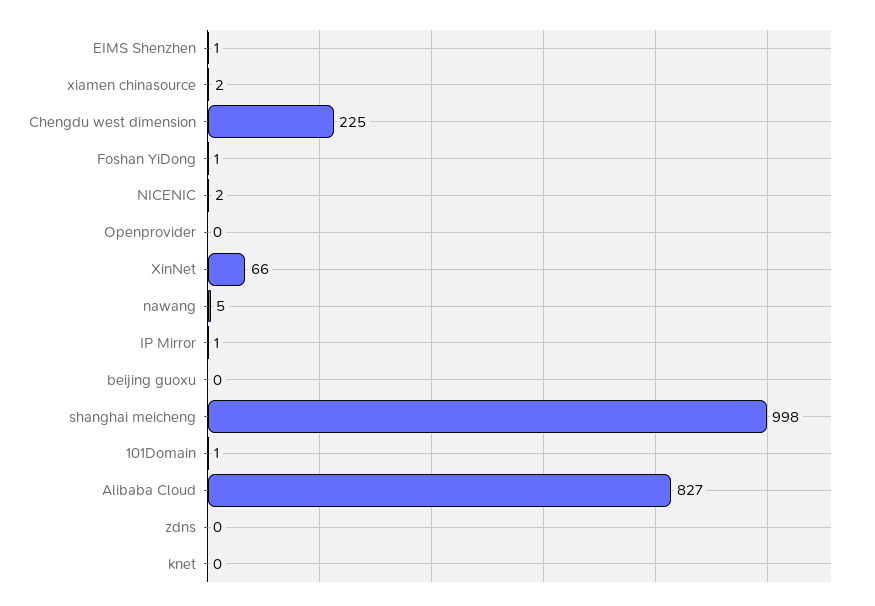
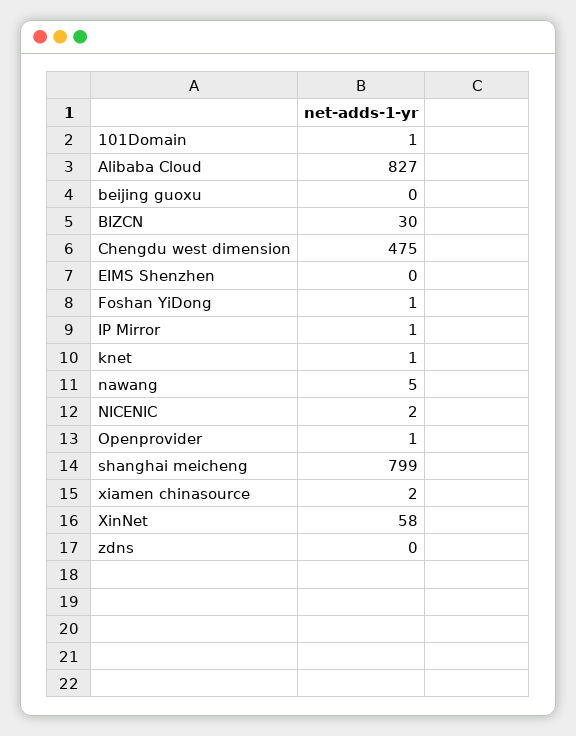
EIMS Shenzhen: 1 -> 0
Chengdu west dimension: 225 -> 475
Openprovider: 0 -> 1
XinNet: 66 -> 58
shanghai meicheng: 998 -> 799
knet: 0 -> 1
BIZCN: none -> 30

